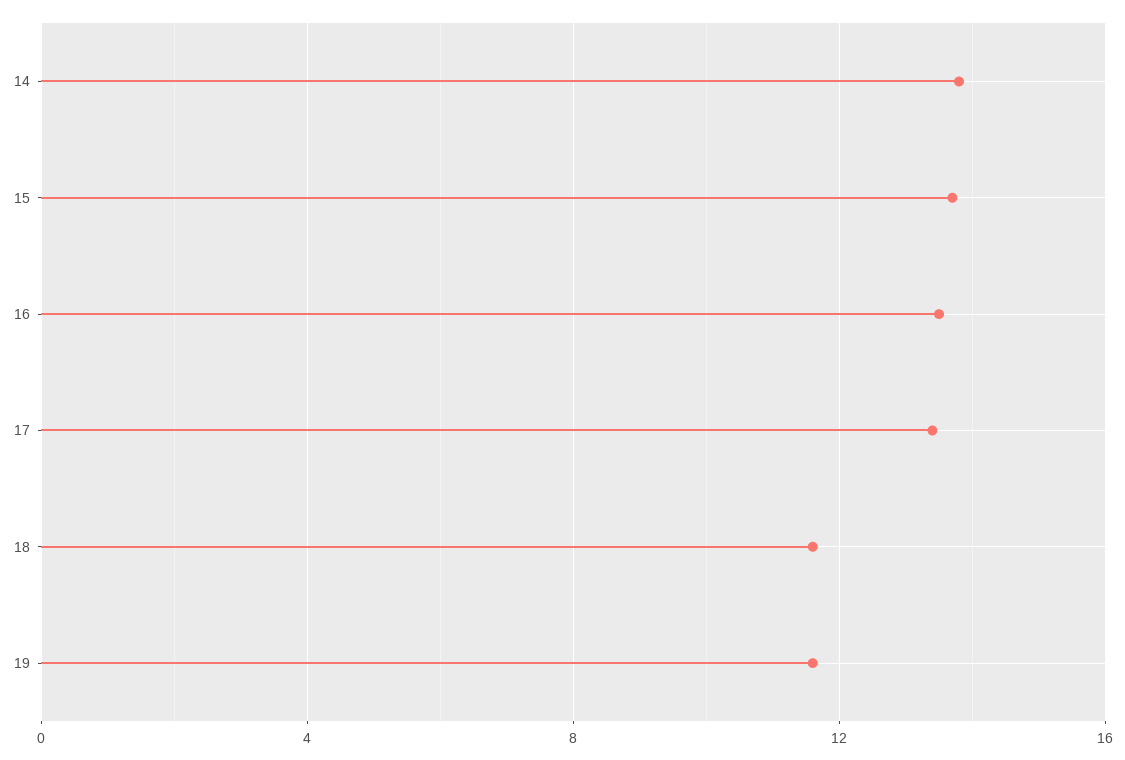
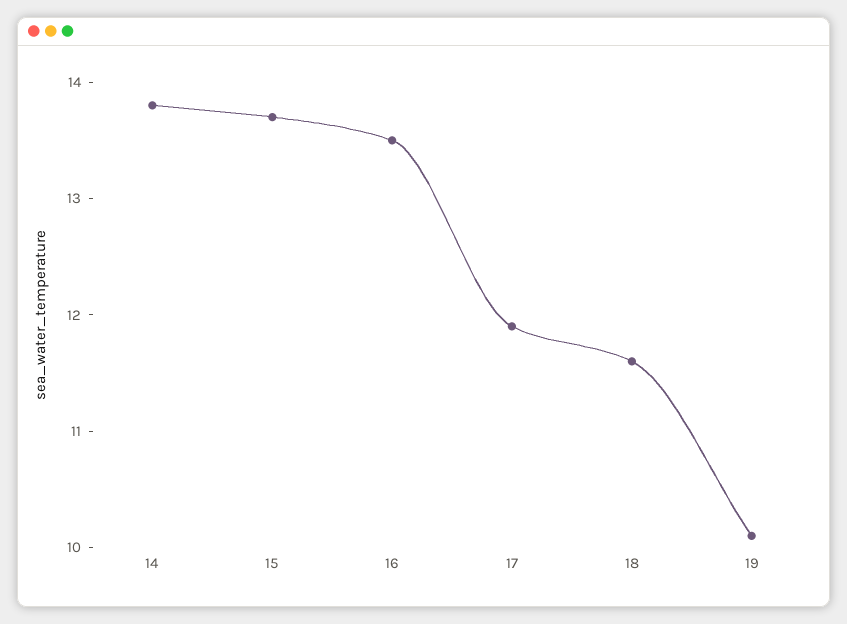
17: 13.5 -> 11.9
19: 11.5 -> 10.1

